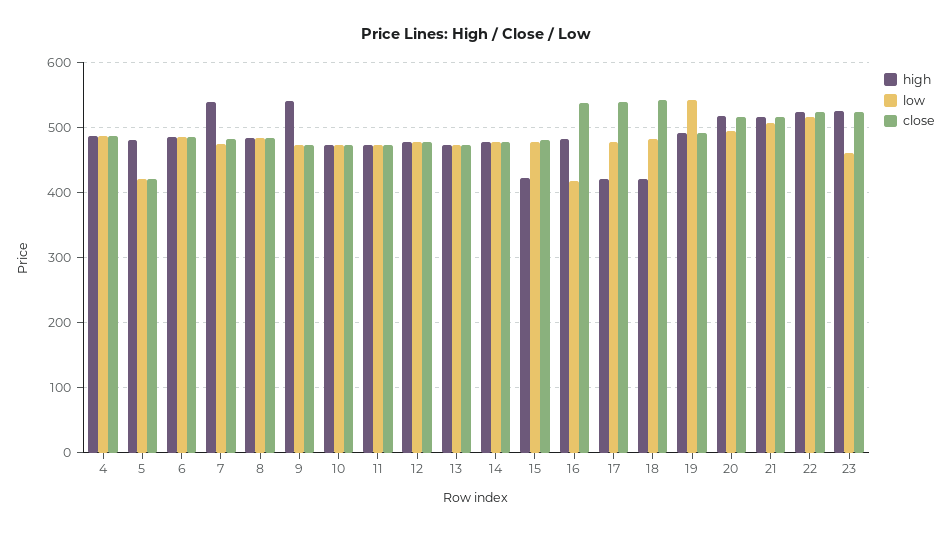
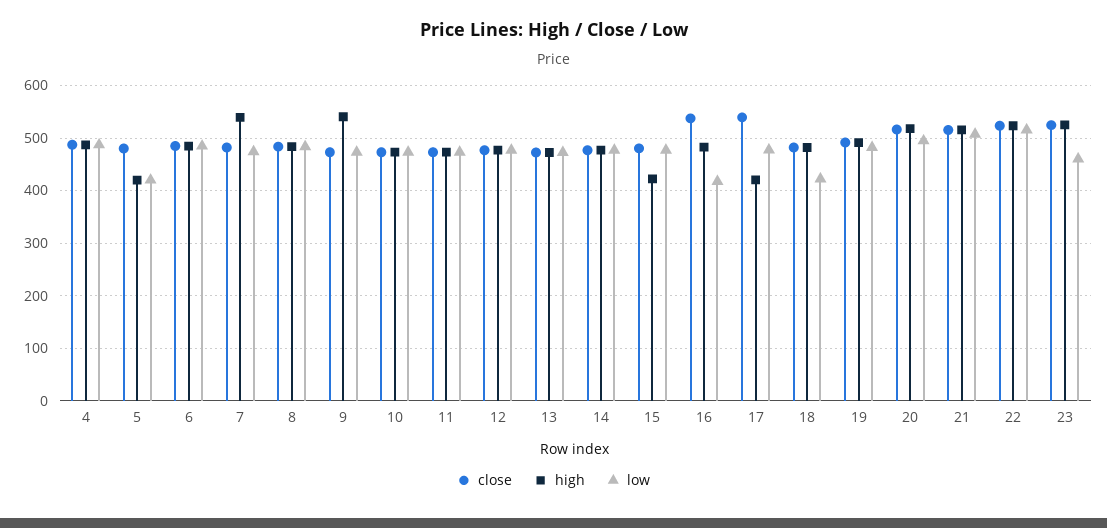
high, 5: 480 -> 420
close, 5: 420 -> 480
high, 18: 420 -> 480
low, 18: 480 -> 420
close, 18: 540 -> 480
low, 19: 540 -> 480

